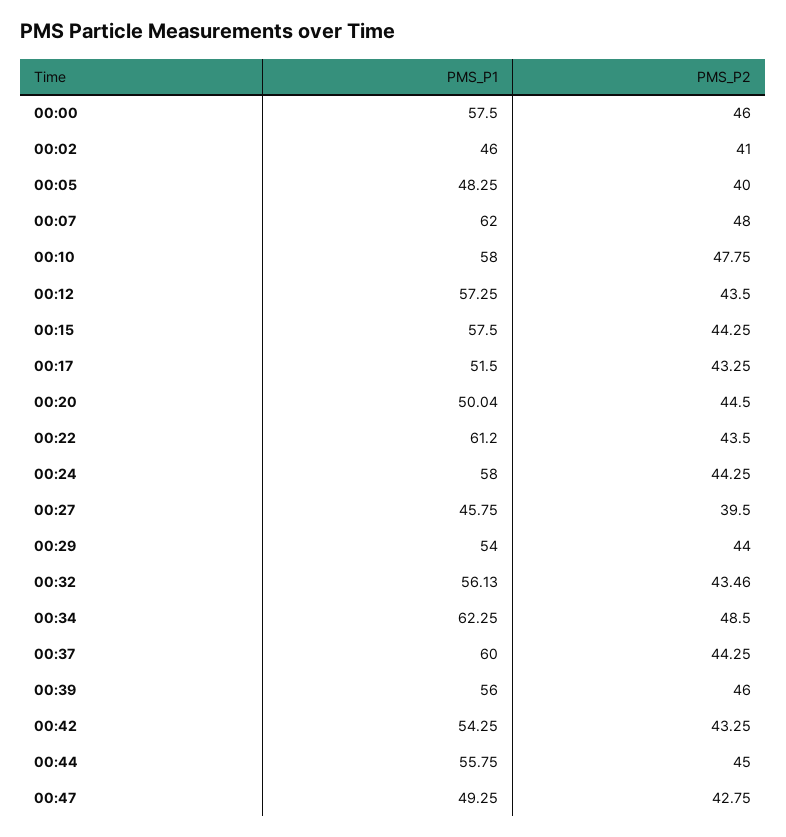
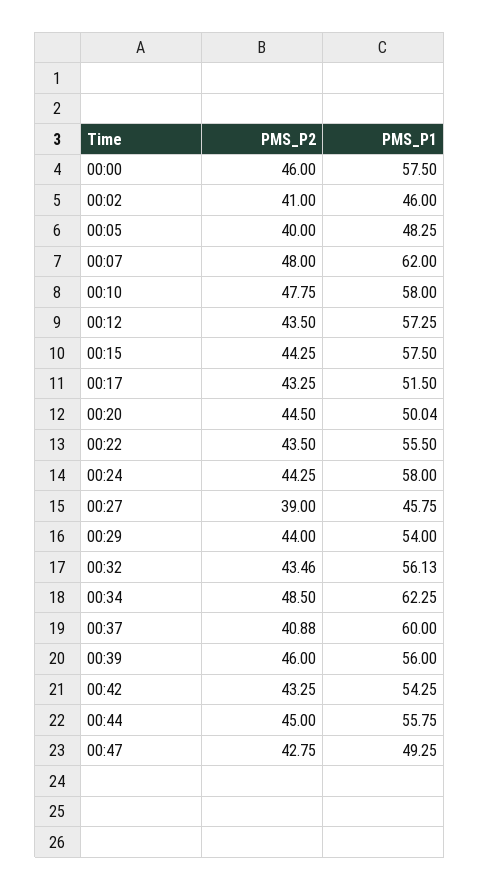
PMS_P1, 00:22: 61.2 -> 55.5
PMS_P2, 00:27: 39.5 -> 39
PMS_P2, 00:37: 44.25 -> 40.88

